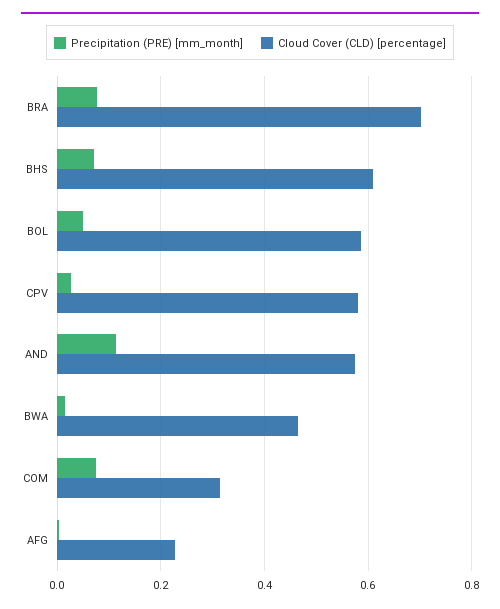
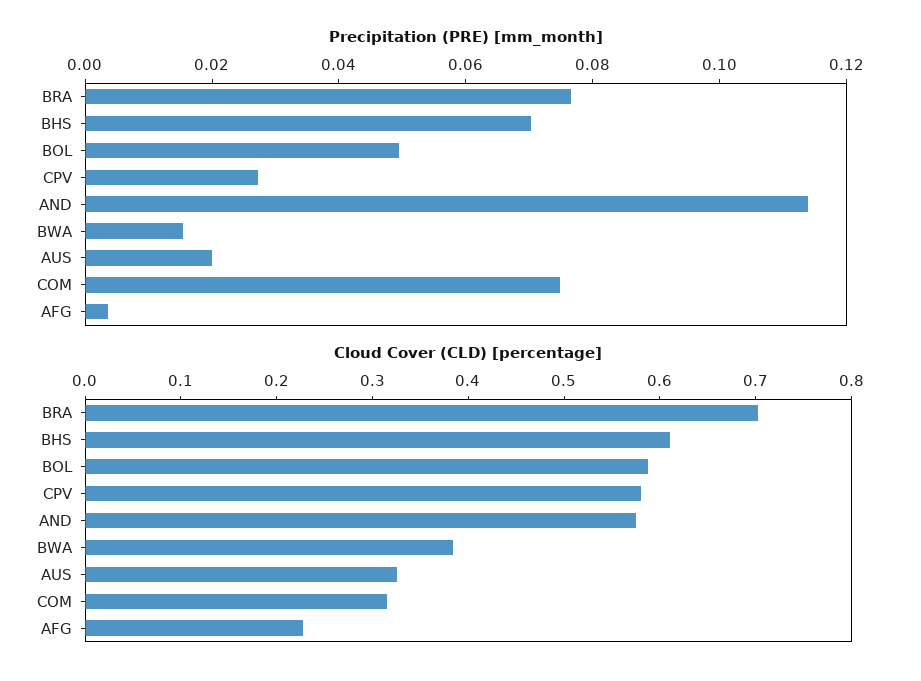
Cloud Cover (CLD) [percentage], BWA: 0.46 -> 0.38
Precipitation (PRE) [mm_month], AUS: none -> 0.02
Cloud Cover (CLD) [percentage], AUS: none -> 0.32

